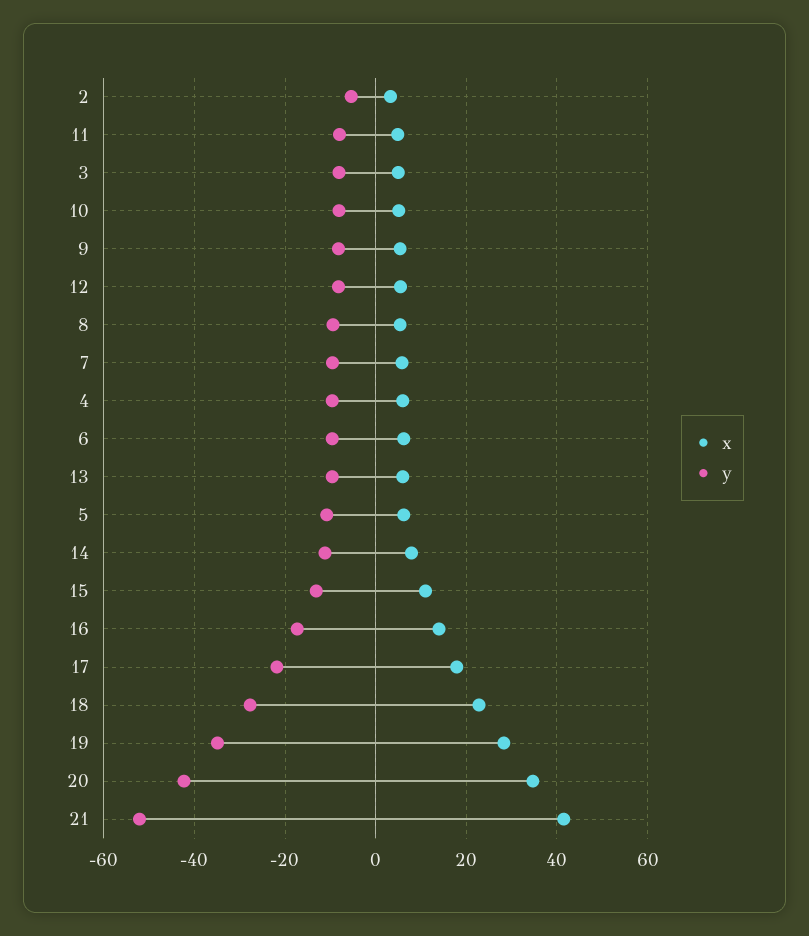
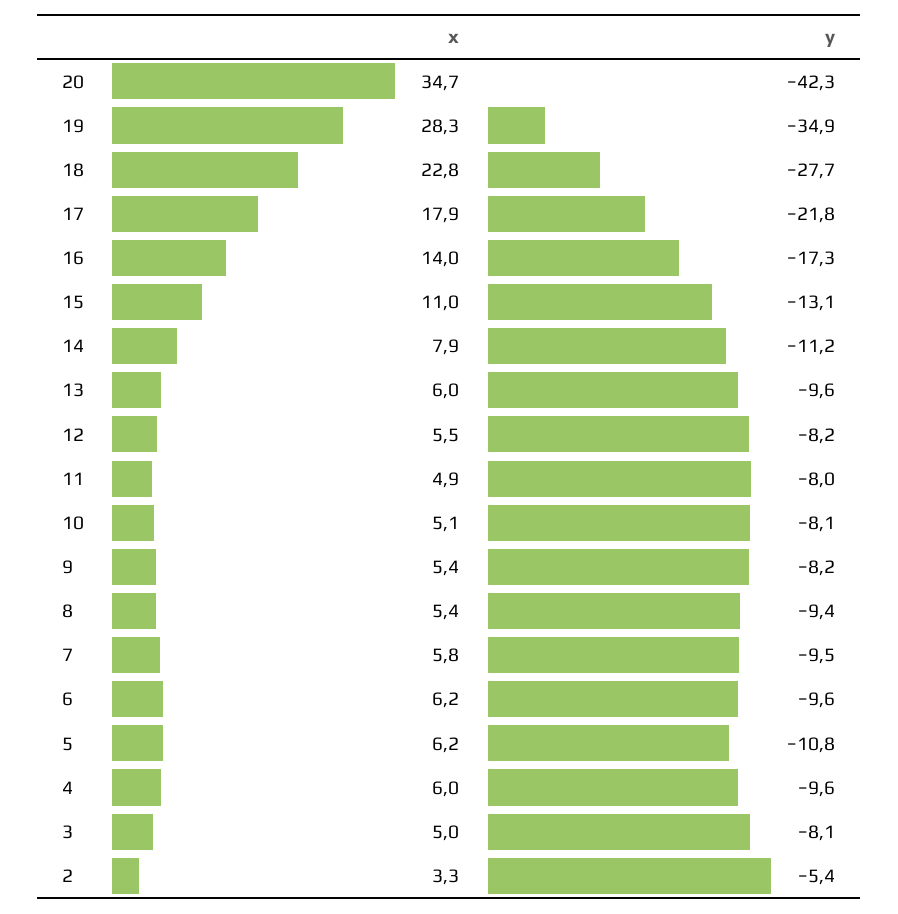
x, 21: 42 -> none
y, 21: -52 -> none

